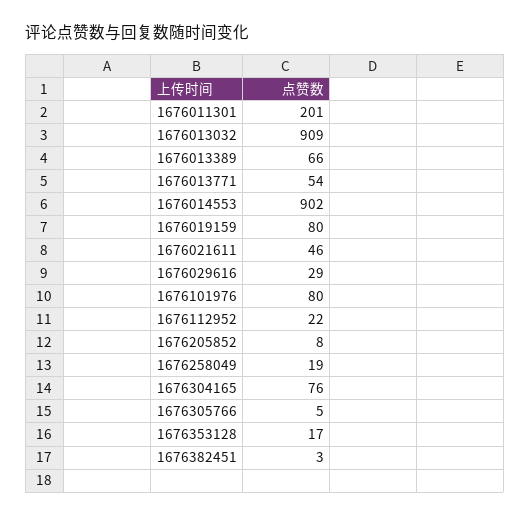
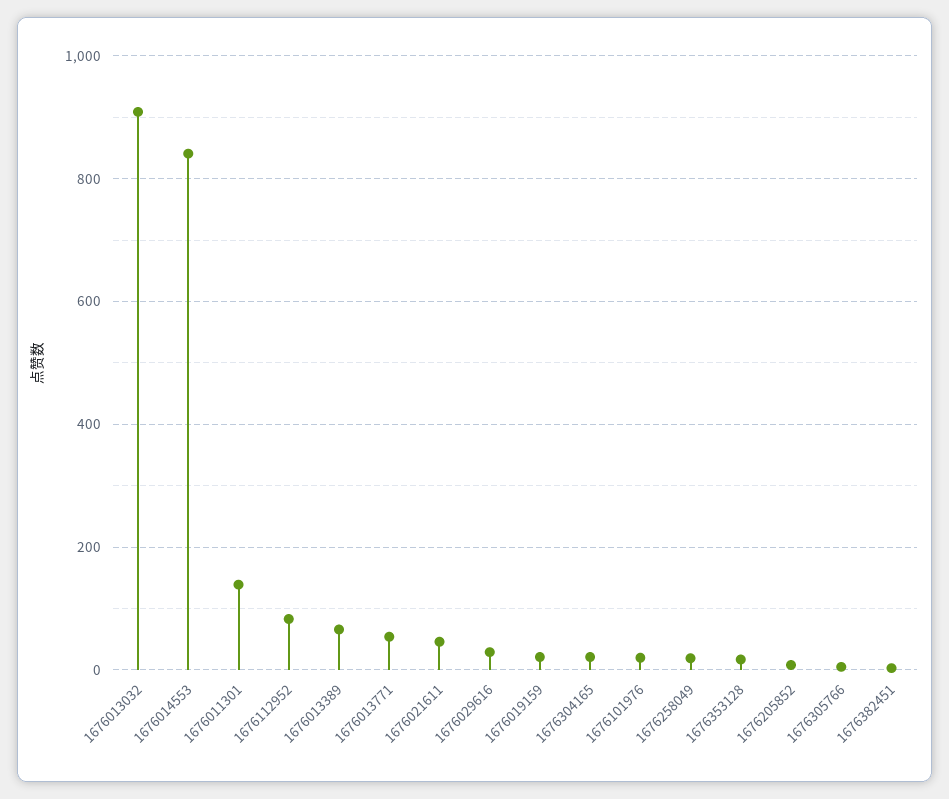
1676011301: 201 -> 140
1676014553: 902 -> 840
1676019159: 80 -> 20
1676101976: 80 -> 20
1676112952: 22 -> 80
1676304165: 76 -> 20

